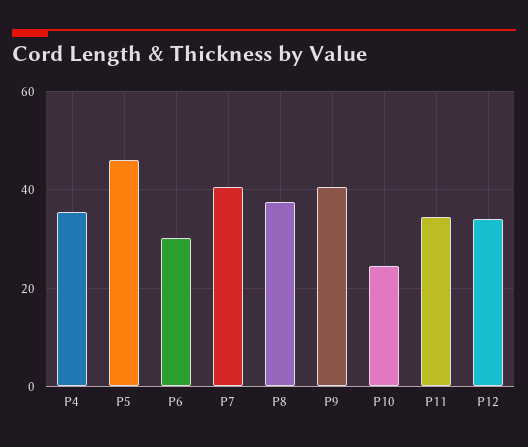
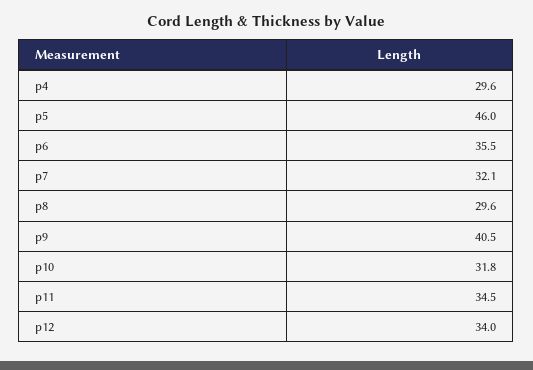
P4: 36 -> 29.6
P6: 30 -> 35.5
P7: 40 -> 32.1
P8: 38 -> 29.6
P10: 24 -> 31.8

